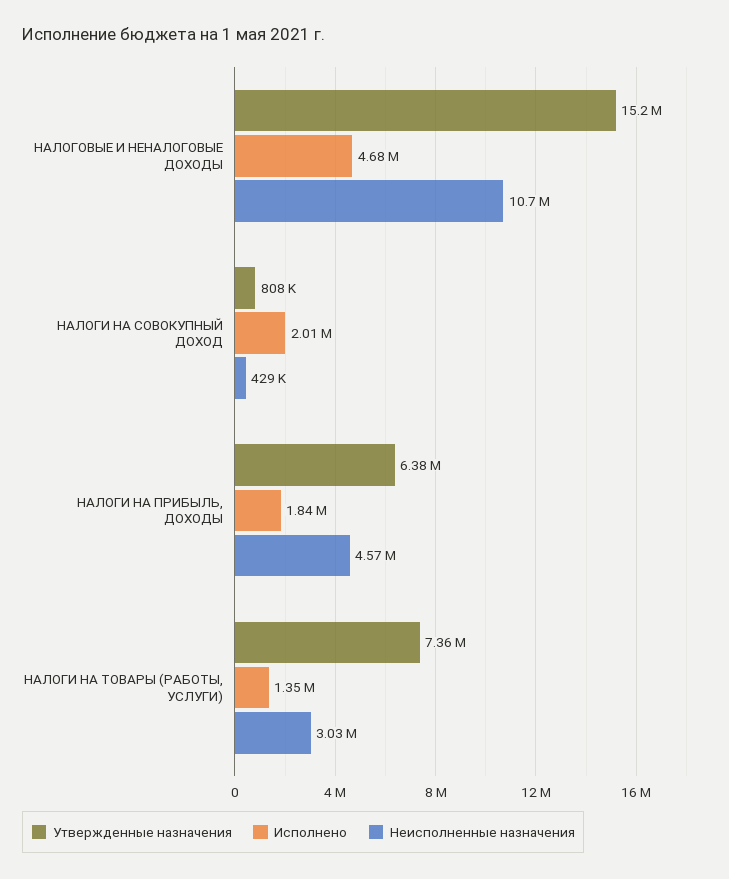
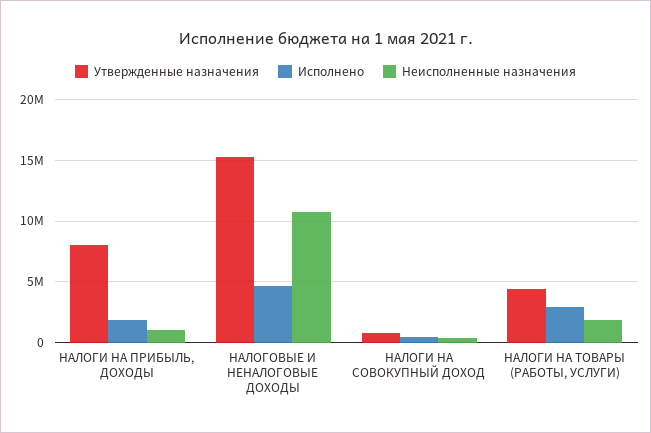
Исполнено, НАЛОГИ НА СОВОКУПНЫЙ ДОХОД: 2010000 -> 500000
Утвержденные назначения, НАЛОГИ НА ПРИБЫЛЬ, ДОХОДЫ: 6380000 -> 8000000
Неисполненные назначения, НАЛОГИ НА ПРИБЫЛЬ, ДОХОДЫ: 4570000 -> 1000000
Утвержденные назначения, НАЛОГИ НА ТОВАРЫ (РАБОТЫ, УСЛУГИ): 7360000 -> 4500000
Исполнено, НАЛОГИ НА ТОВАРЫ (РАБОТЫ, УСЛУГИ): 1350000 -> 3000000
Неисполненные назначения, НАЛОГИ НА ТОВАРЫ (РАБОТЫ, УСЛУГИ): 3030000 -> 2000000

